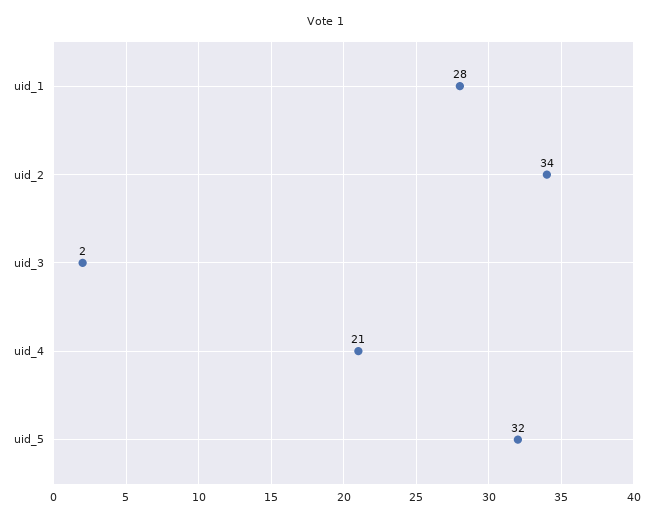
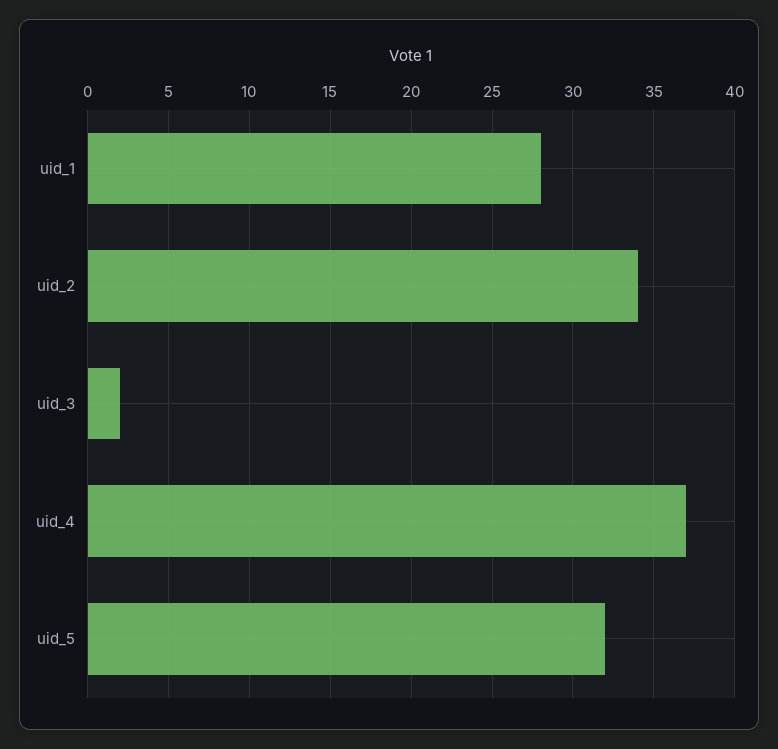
uid_4: 21 -> 37

